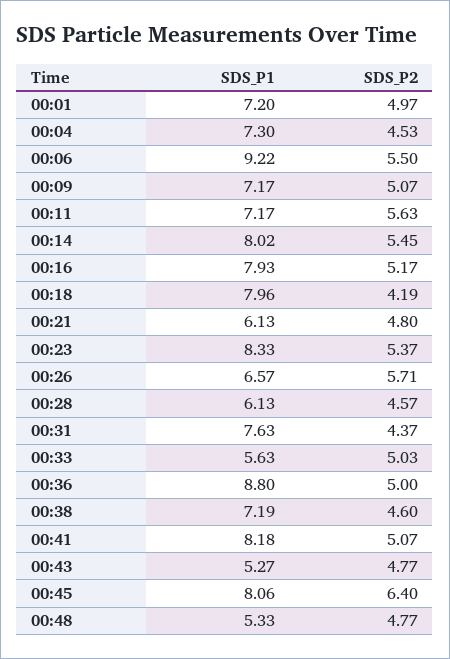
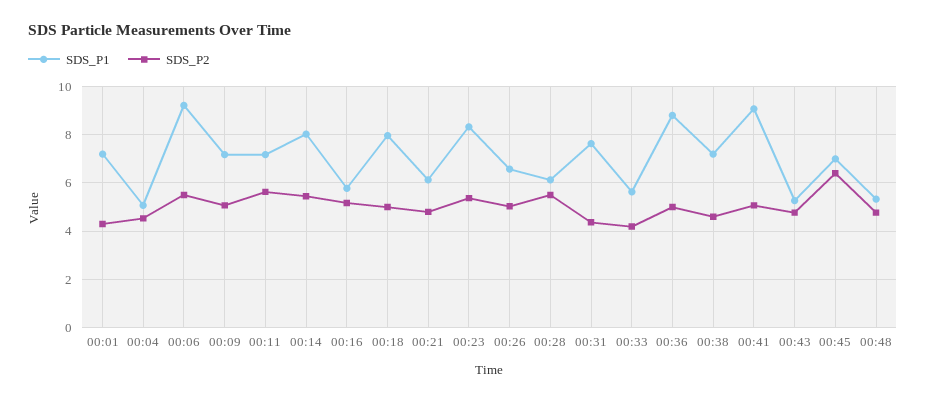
SDS_P2, 00:01: 4.97 -> 4.25
SDS_P1, 00:04: 7.3 -> 5
SDS_P1, 00:16: 7.93 -> 5.75
SDS_P2, 00:18: 4.19 -> 5
SDS_P2, 00:26: 5.71 -> 5
SDS_P2, 00:28: 4.57 -> 5.5
SDS_P2, 00:33: 5.03 -> 4.25
SDS_P1, 00:41: 8.18 -> 9
SDS_P1, 00:45: 8.06 -> 7

